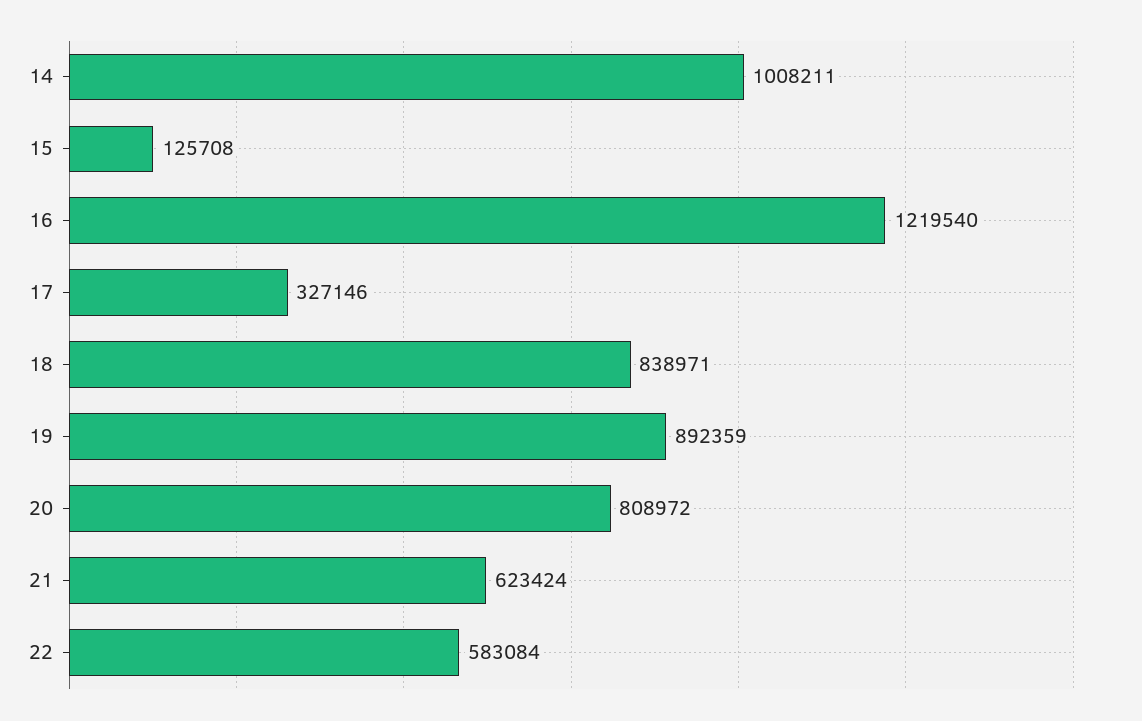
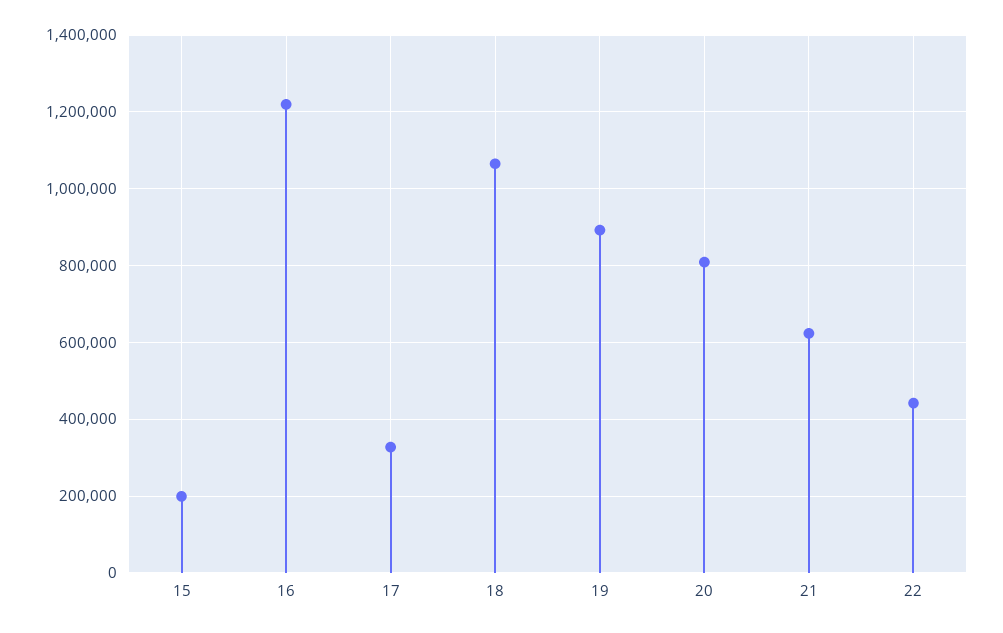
14: 1008211 -> none
15: 125708 -> 200000
18: 838971 -> 1060000
22: 583084 -> 440000

